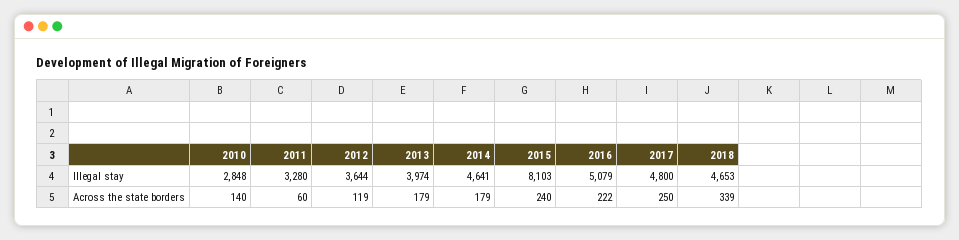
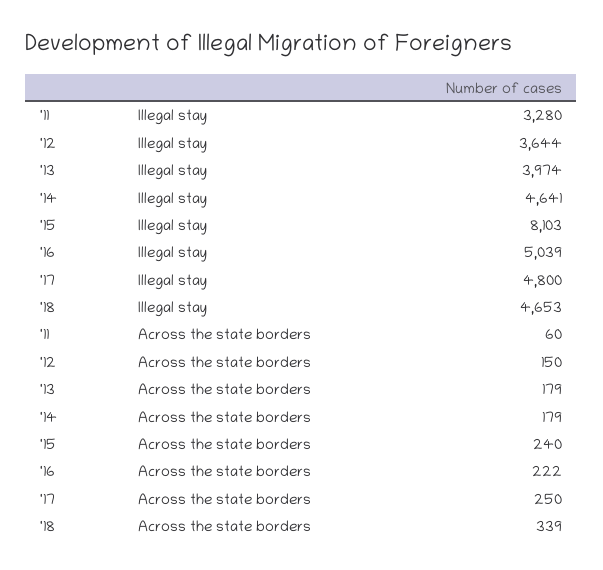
2010, Illegal stay: 2848 -> none
2016, Illegal stay: 5079 -> 5039
2010, Across the state borders: 140 -> none
2012, Across the state borders: 119 -> 150

